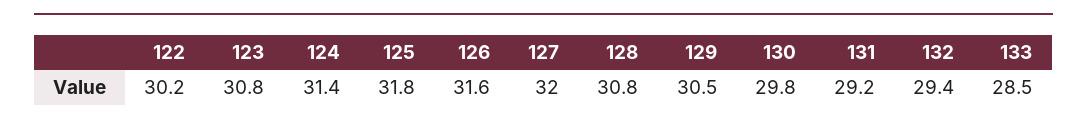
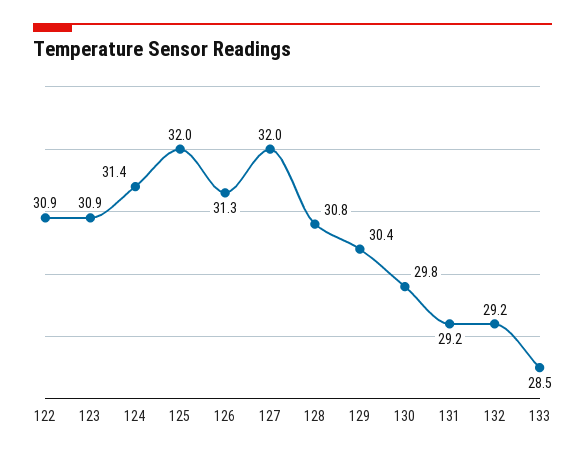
122: 30.2 -> 30.9
123: 30.8 -> 30.9
125: 31.8 -> 32
126: 31.6 -> 31.3
129: 30.5 -> 30.4
132: 29.4 -> 29.2

